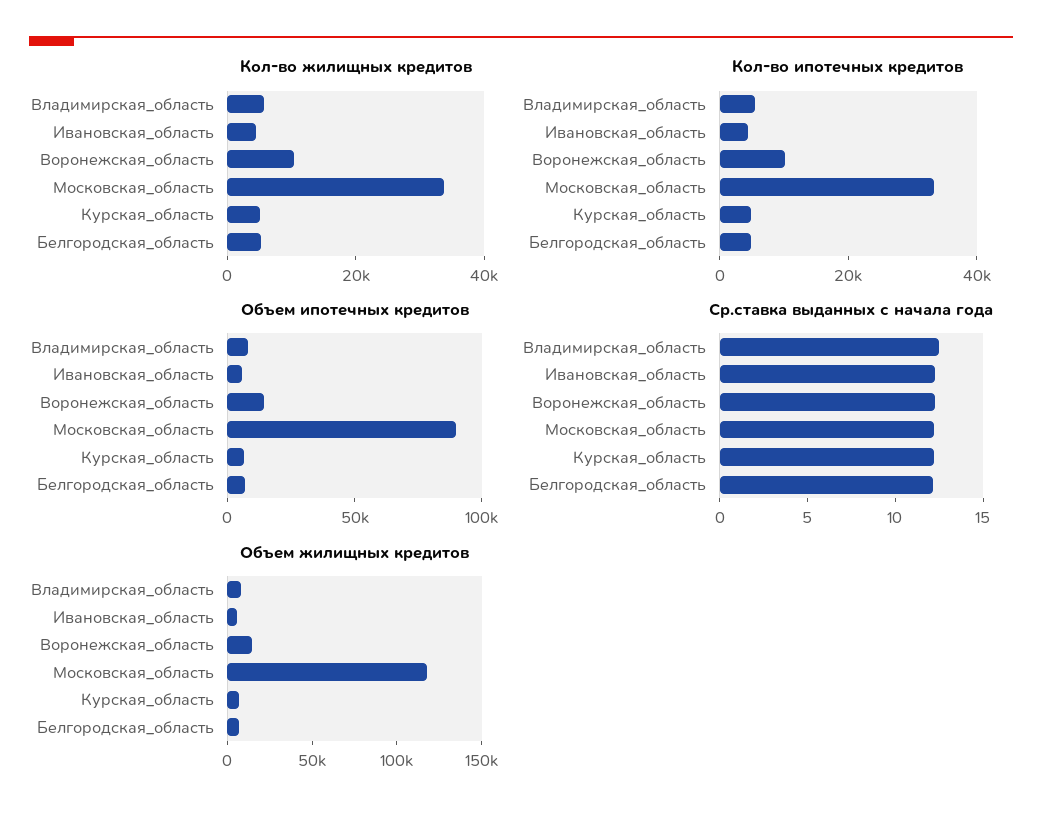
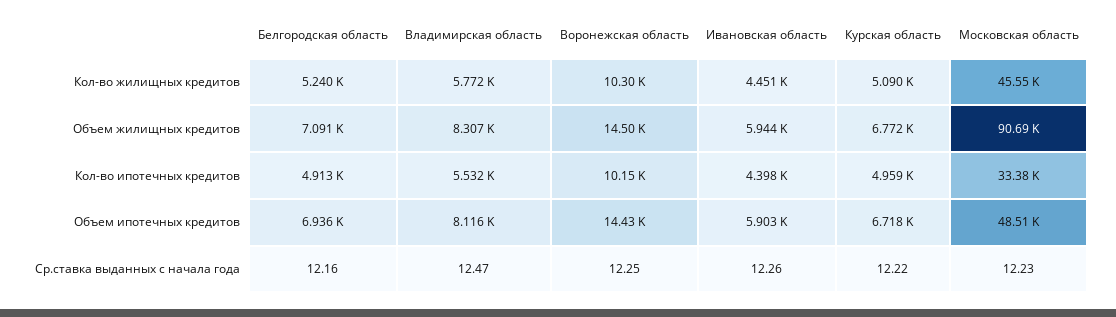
Кол-во жилищных кредитов, Московская_область: 35000 -> 45550
Объем ипотечных кредитов, Московская_область: 90000 -> 48510
Объем жилищных кредитов, Московская_область: 120000 -> 90690

